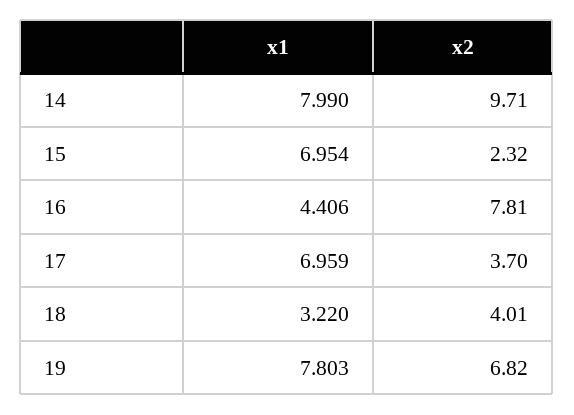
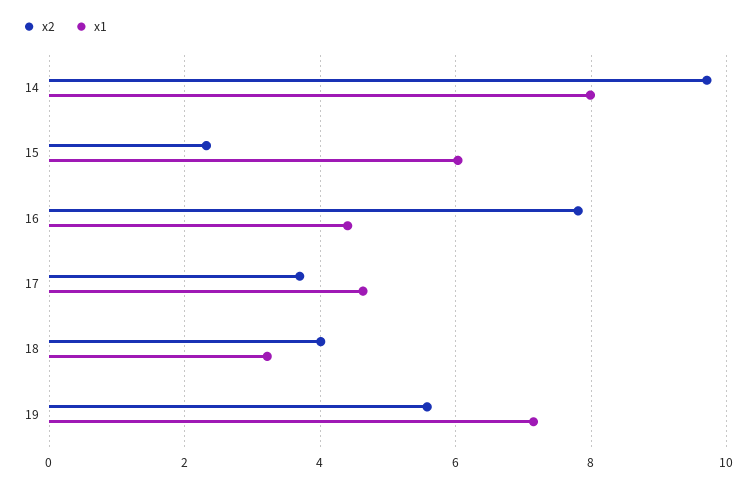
x1, 15: 6.954 -> 6
x1, 17: 6.959 -> 4.6
x1, 19: 7.803 -> 7.2
x2, 19: 6.82 -> 5.6

